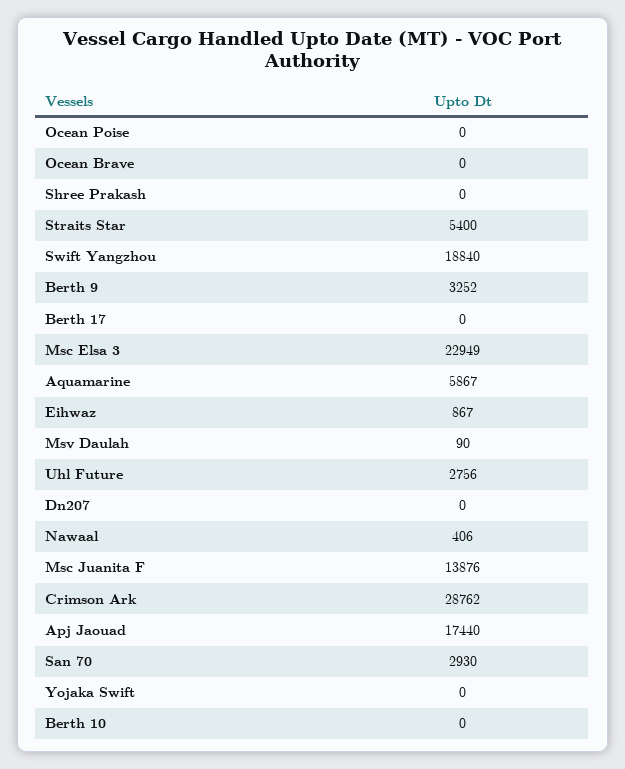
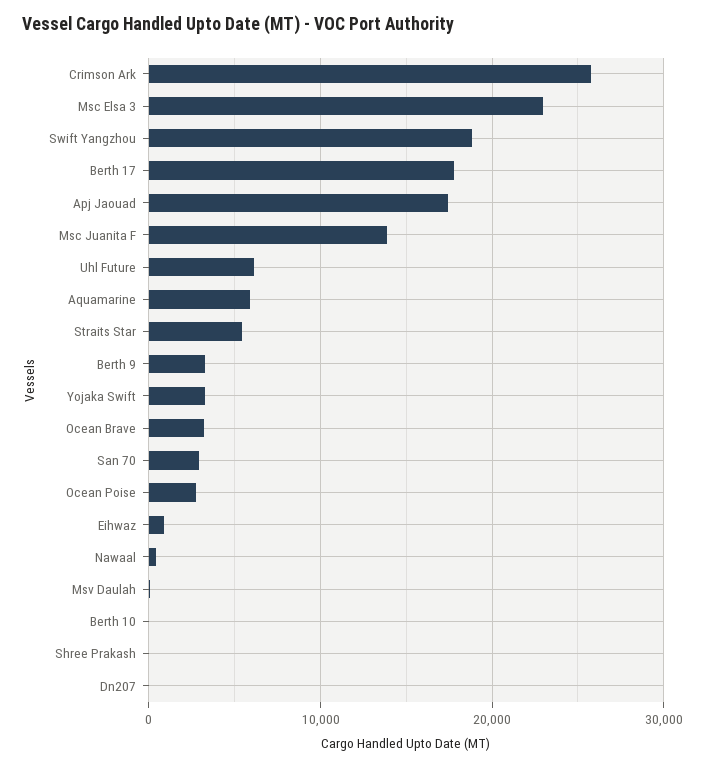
Ocean Poise: 0 -> 3000
Ocean Brave: 0 -> 3000
Berth 17: 0 -> 18000
Uhl Future: 2756 -> 6000
Crimson Ark: 28762 -> 26000
Yojaka Swift: 0 -> 3000

